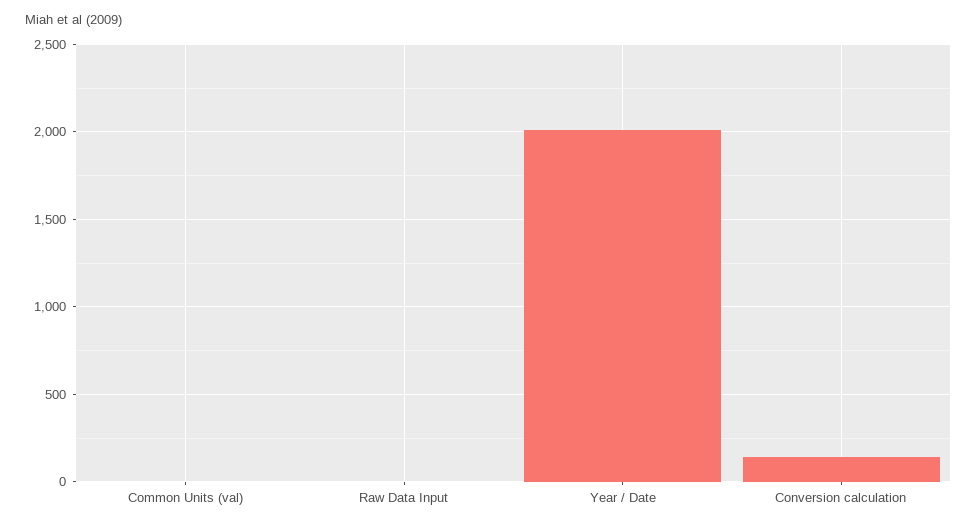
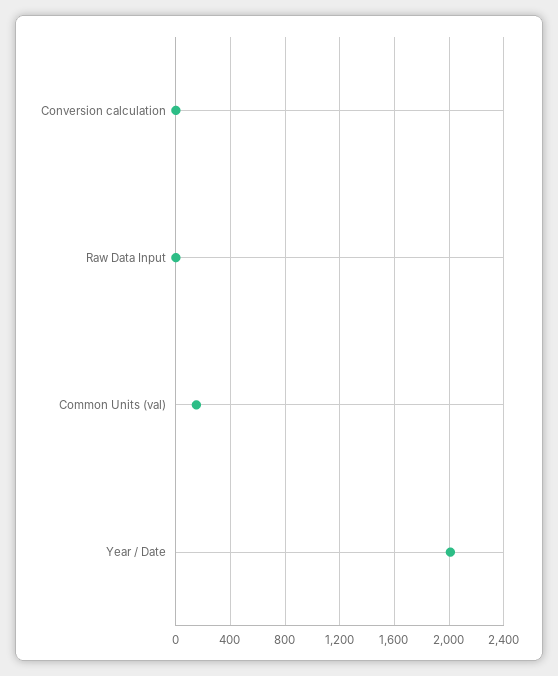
Common Units (val): 0 -> 150
Conversion calculation: 150 -> 0

